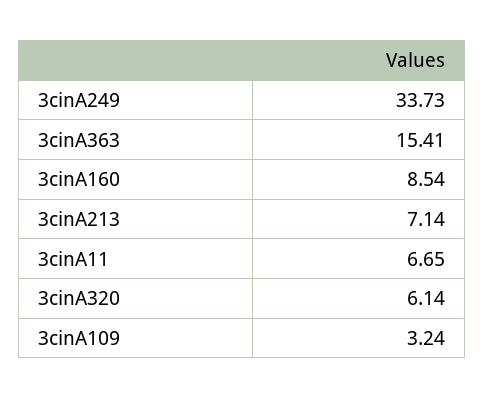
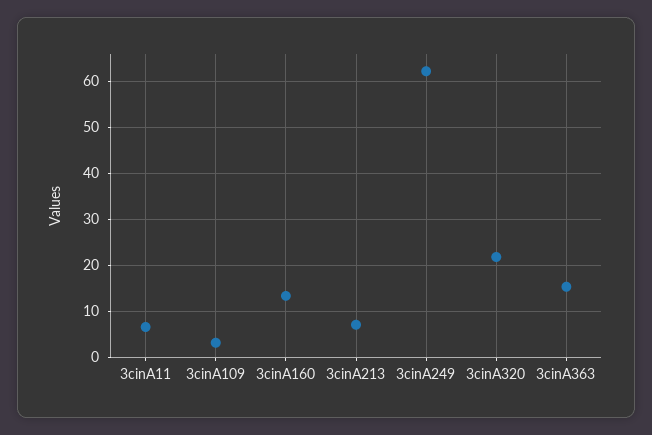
3cinA249: 33.73 -> 62
3cinA160: 8.54 -> 14
3cinA320: 6.14 -> 22

